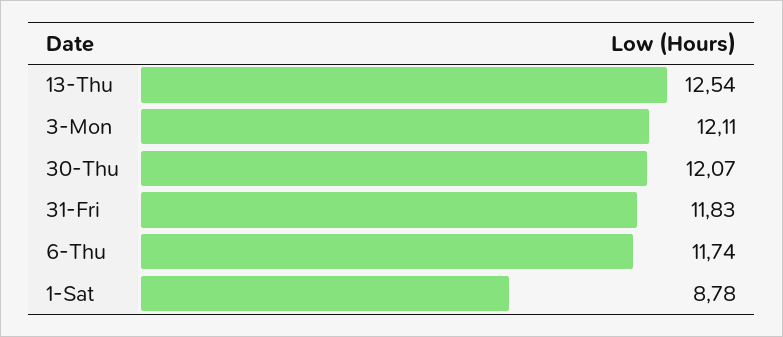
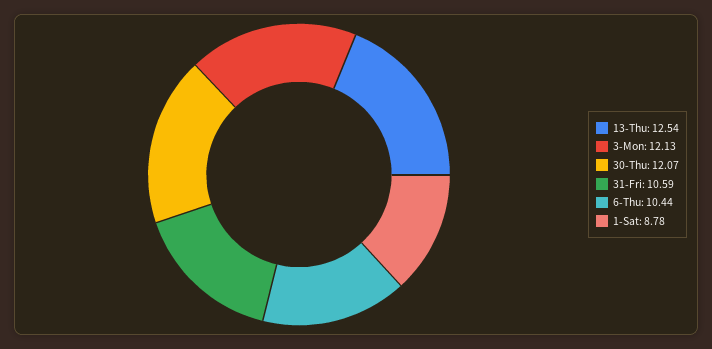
3-Mon: 12.11 -> 12.13
31-Fri: 11.83 -> 10.59
6-Thu: 11.74 -> 10.44

